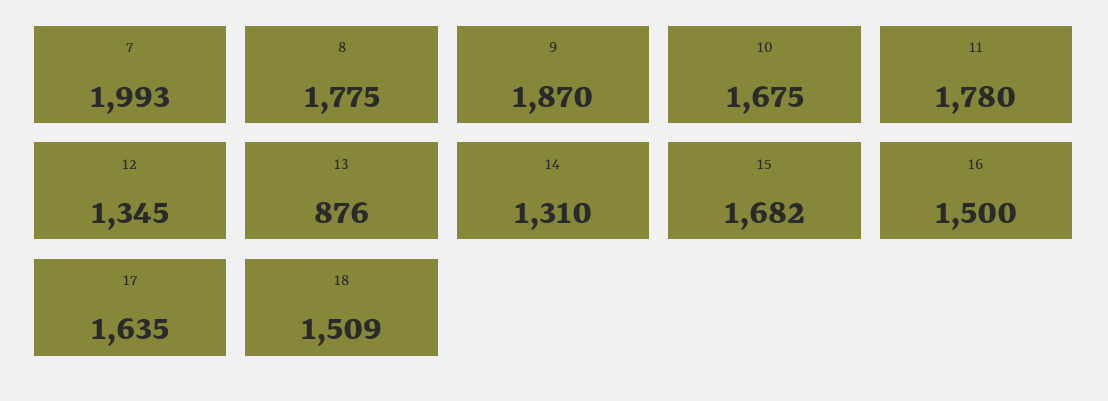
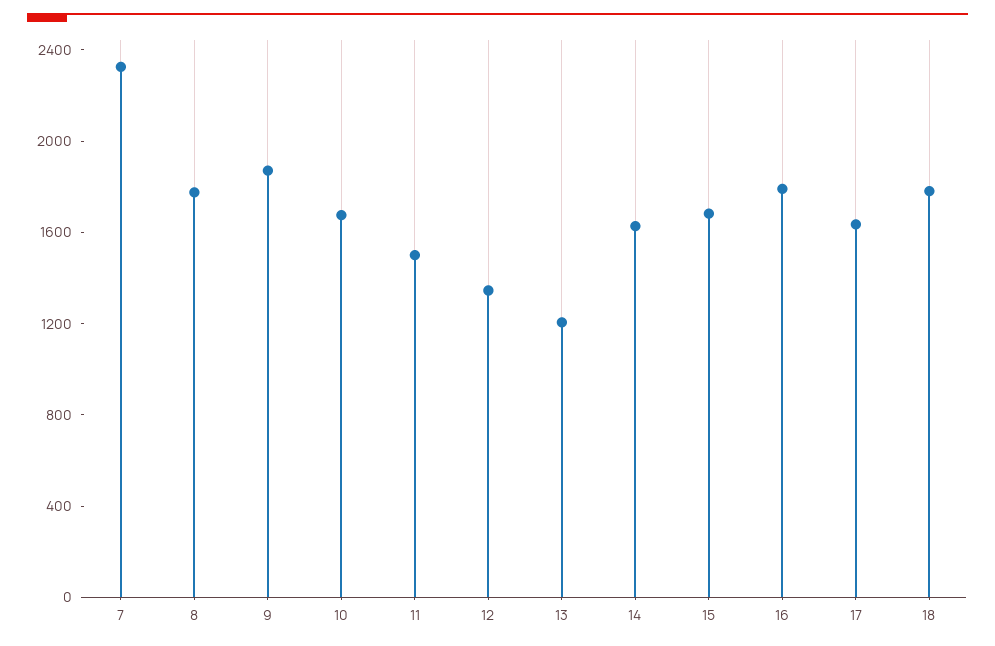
7: 1993 -> 2300
11: 1780 -> 1500
13: 876 -> 1200
14: 1310 -> 1600
16: 1500 -> 1800
18: 1509 -> 1800

